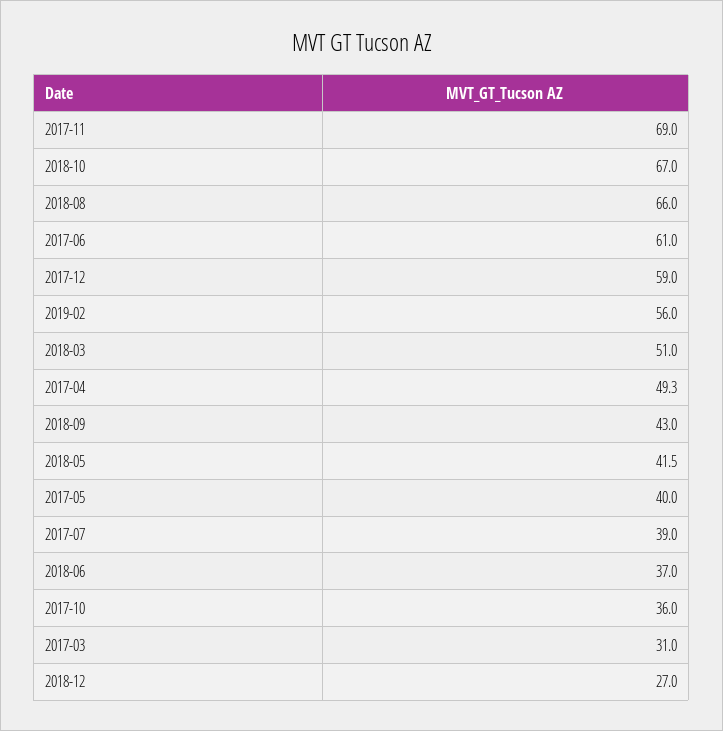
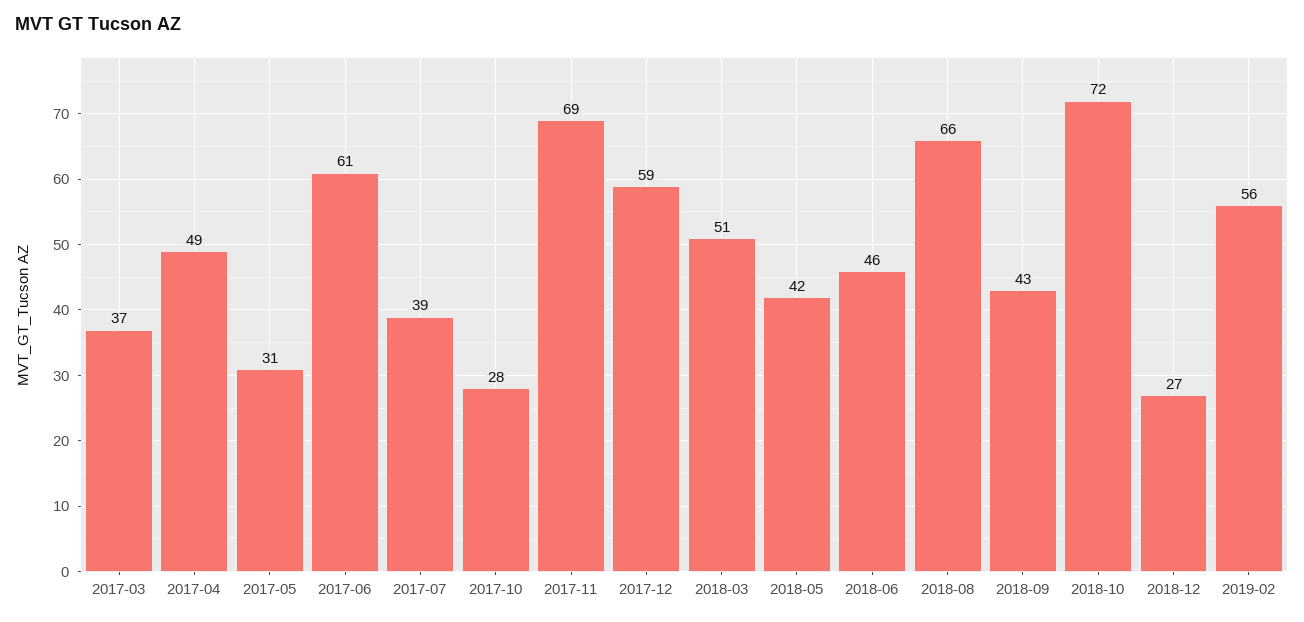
2018-10: 67 -> 72
2017-05: 40 -> 31
2018-06: 37 -> 46
2017-10: 36 -> 28
2017-03: 31 -> 37

